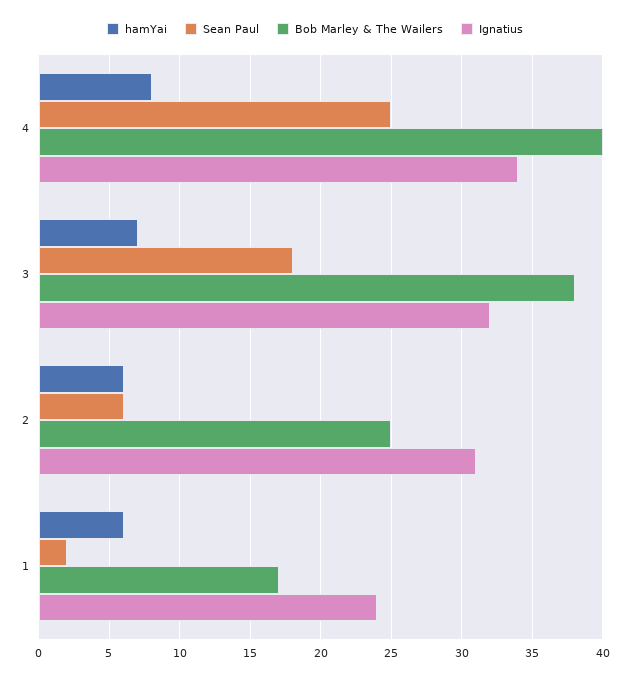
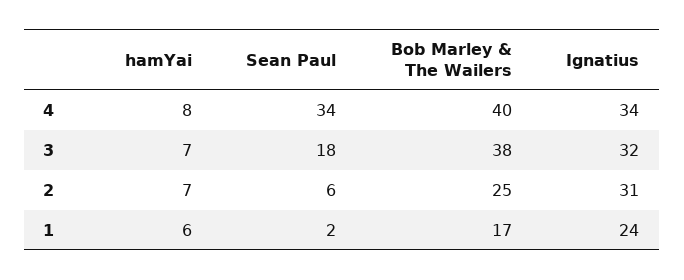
Sean Paul, 4: 25 -> 34
hamYai, 2: 6 -> 7

